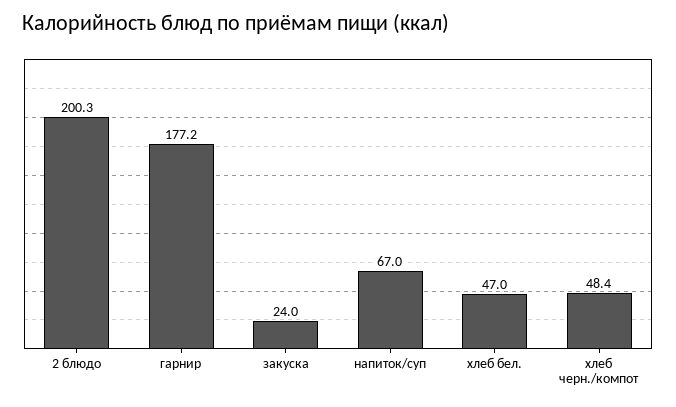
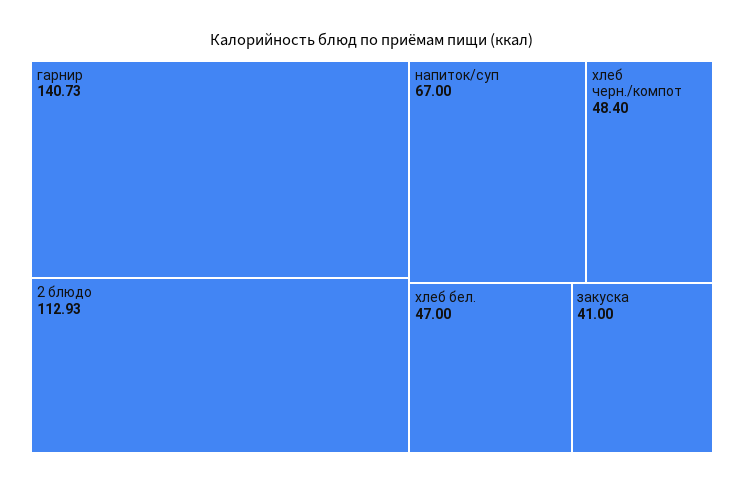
2 блюдо: 200.3 -> 112.93
гарнир: 177.2 -> 140.73
закуска: 24 -> 41

